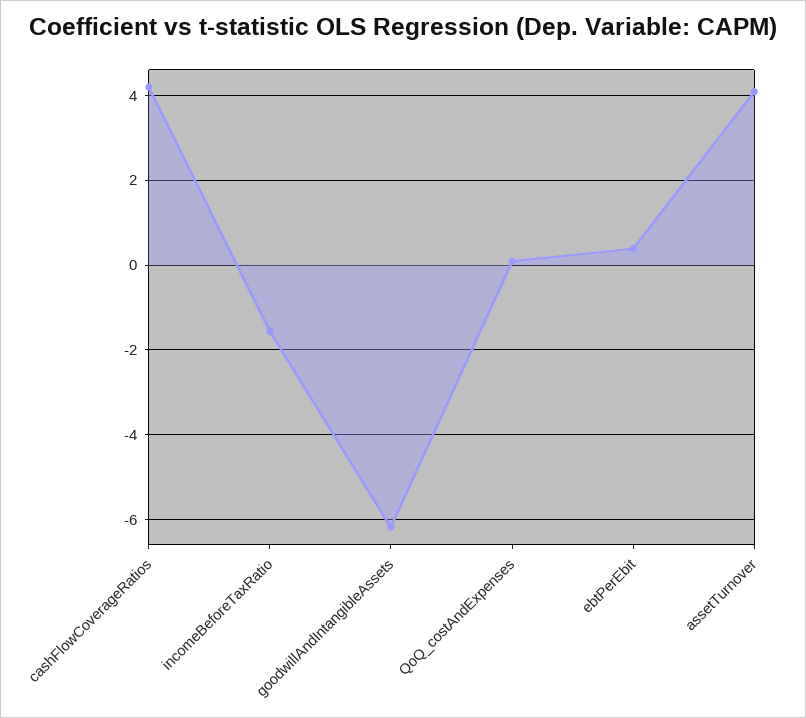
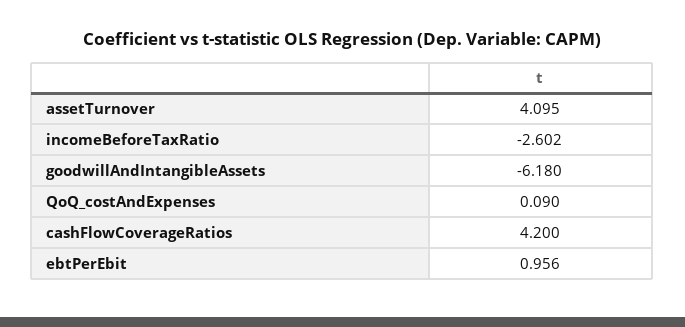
incomeBeforeTaxRatio: -1.6 -> -2.602
ebtPerEbit: 0.4 -> 0.956

